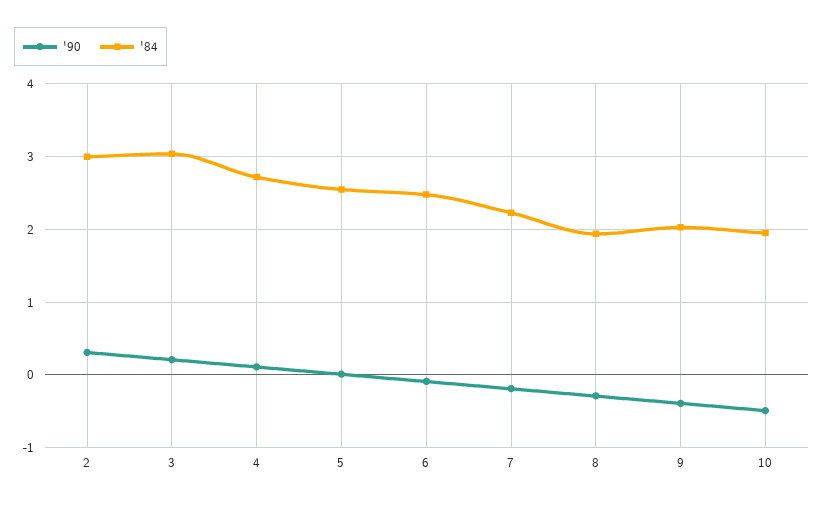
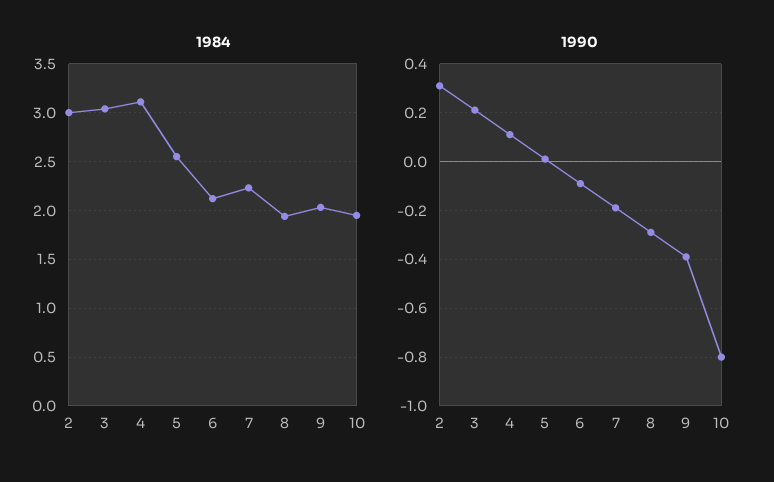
'84, 4: 2.7 -> 3.1
'84, 6: 2.5 -> 2.1
'90, 10: -0.5 -> -0.8

